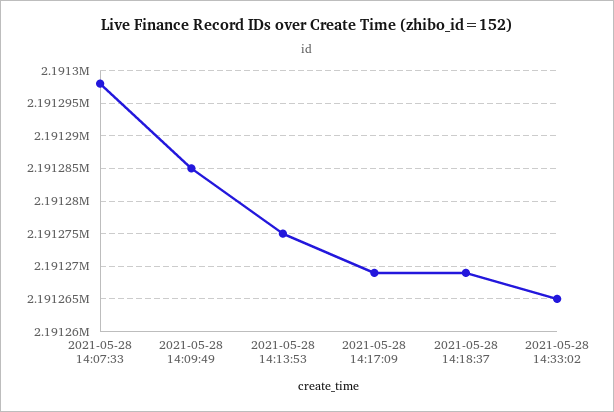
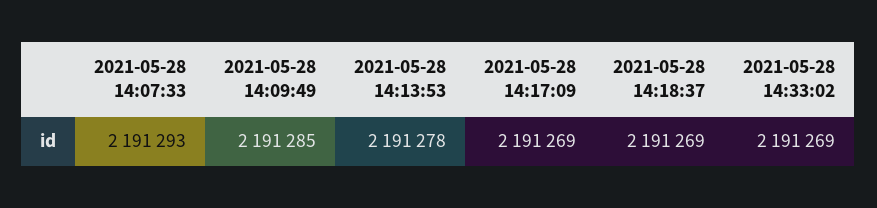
2021-05-28 14:07:33: 2191298 -> 2191293
2021-05-28 14:13:53: 2191275 -> 2191278
2021-05-28 14:33:02: 2191265 -> 2191269

